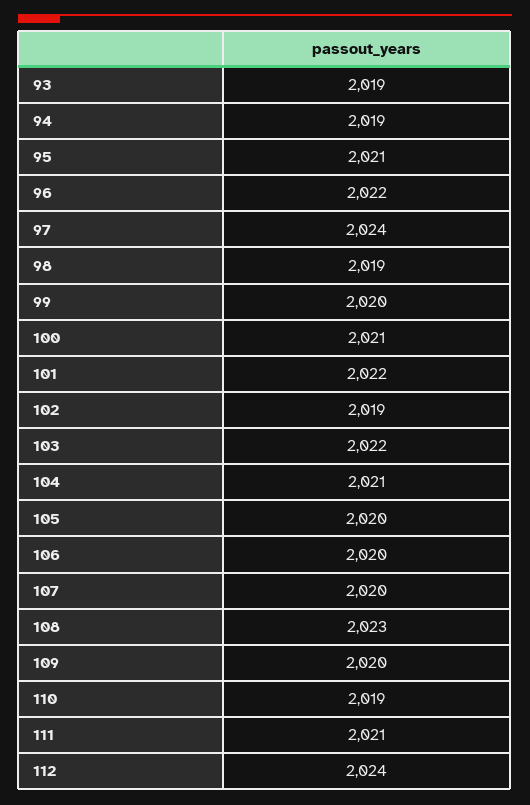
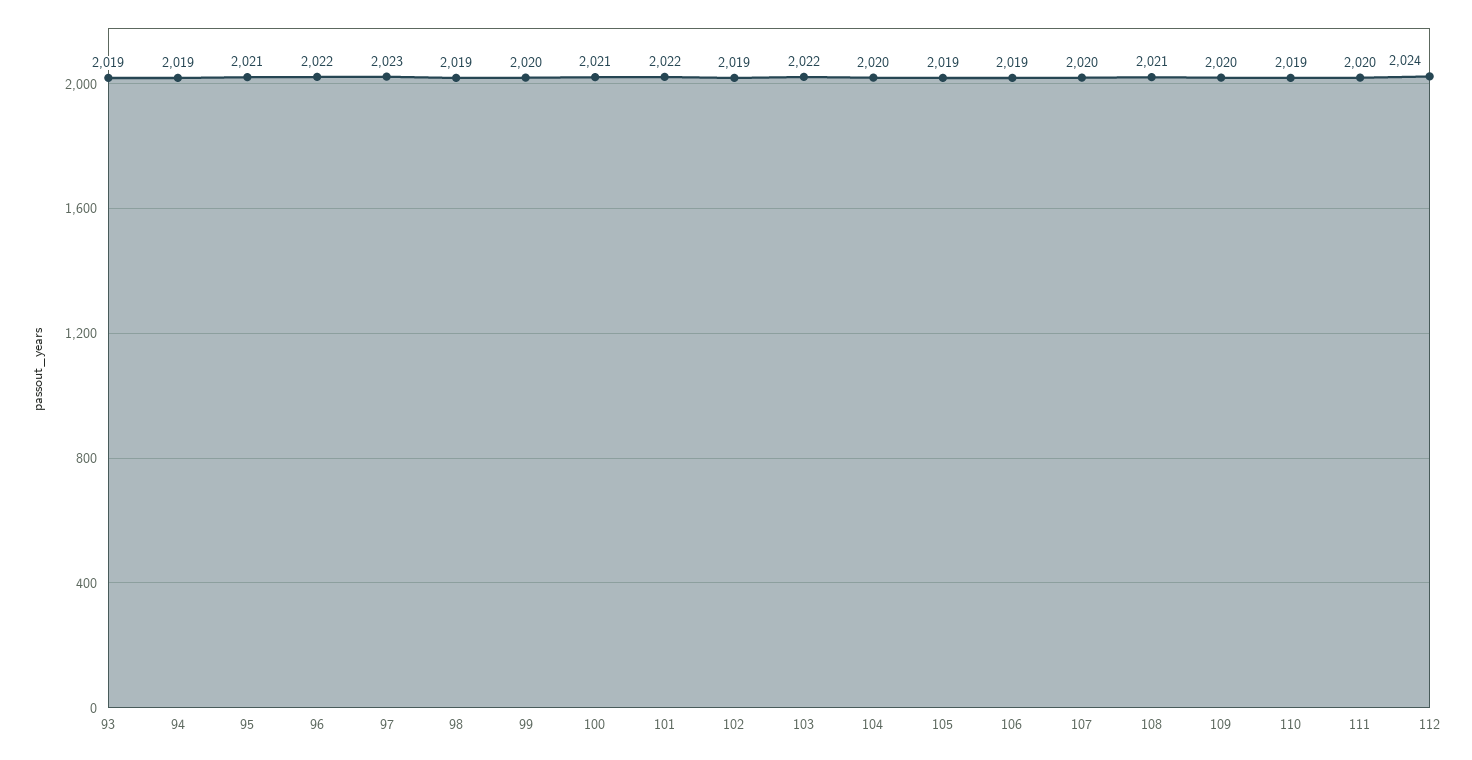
97: 2024 -> 2023
104: 2021 -> 2020
105: 2020 -> 2019
106: 2020 -> 2019
108: 2023 -> 2021
111: 2021 -> 2020

